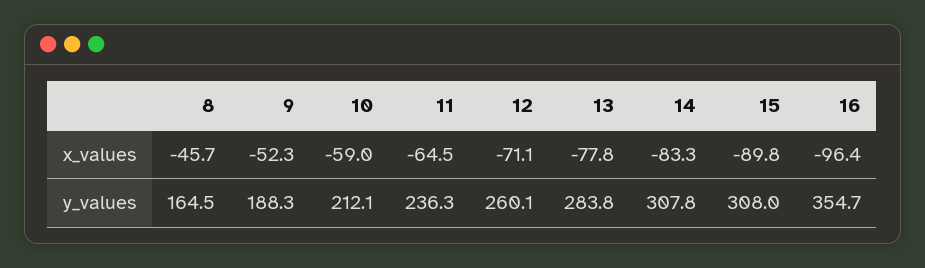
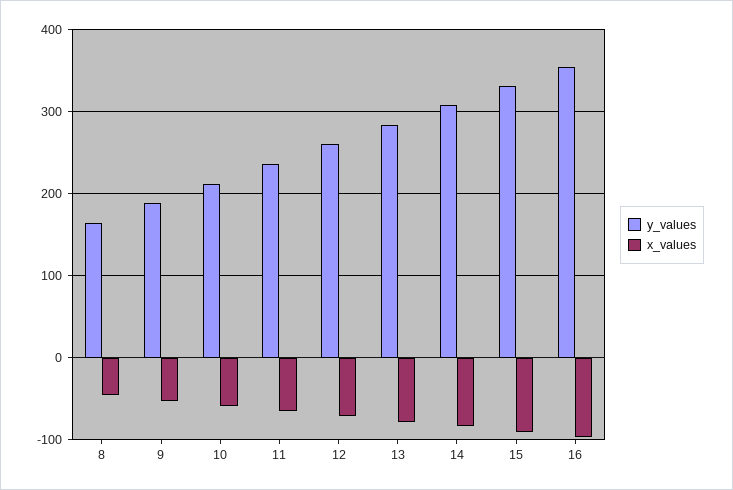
y_values, 15: 308 -> 330

